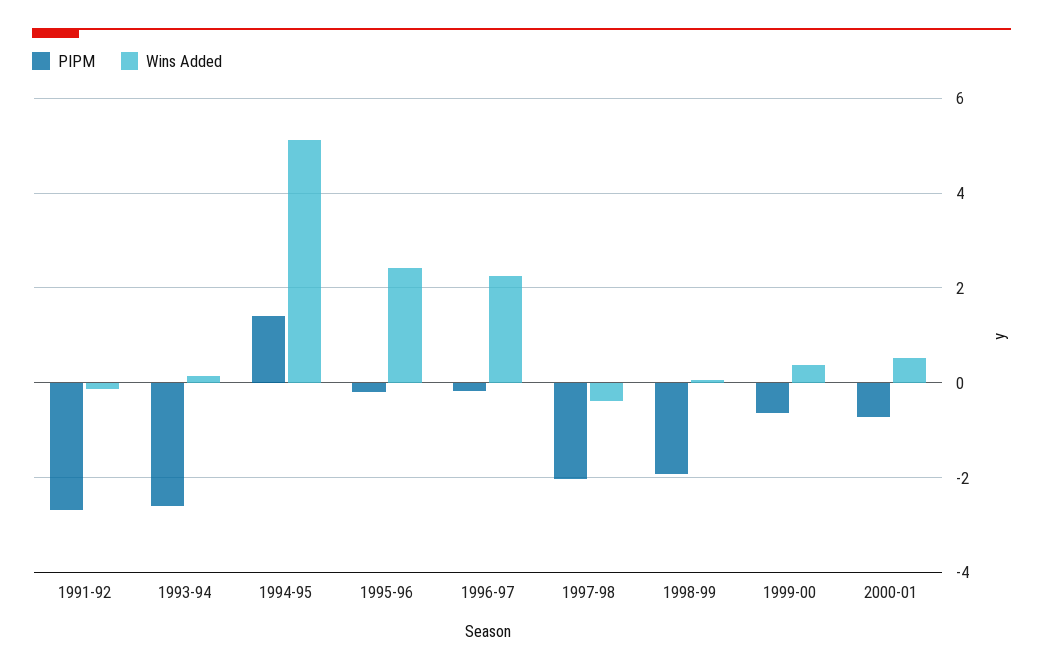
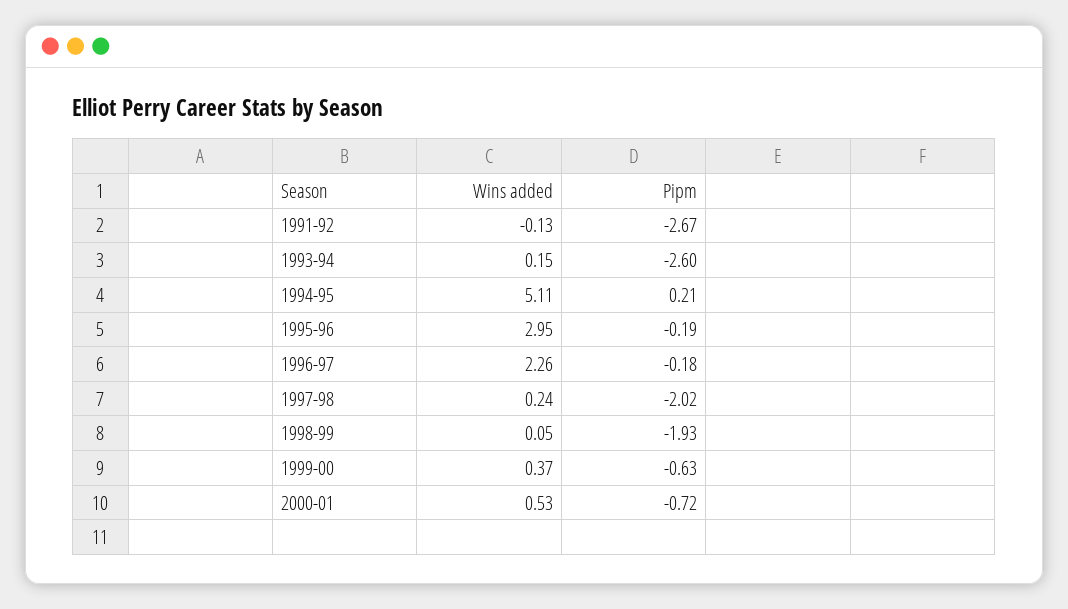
PIPM, 1994-95: 1.4 -> 0.21
Wins Added, 1995-96: 2.4 -> 2.95
Wins Added, 1997-98: -0.4 -> 0.24

